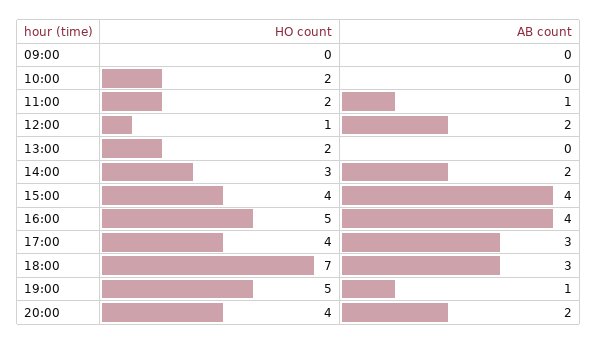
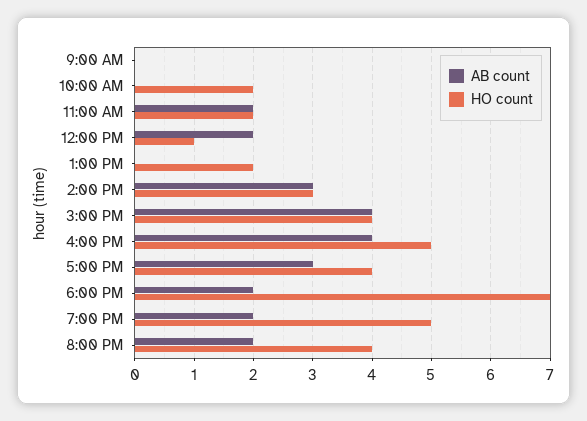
AB count, 11:00: 1 -> 2
AB count, 14:00: 2 -> 3
AB count, 18:00: 3 -> 2
AB count, 19:00: 1 -> 2

